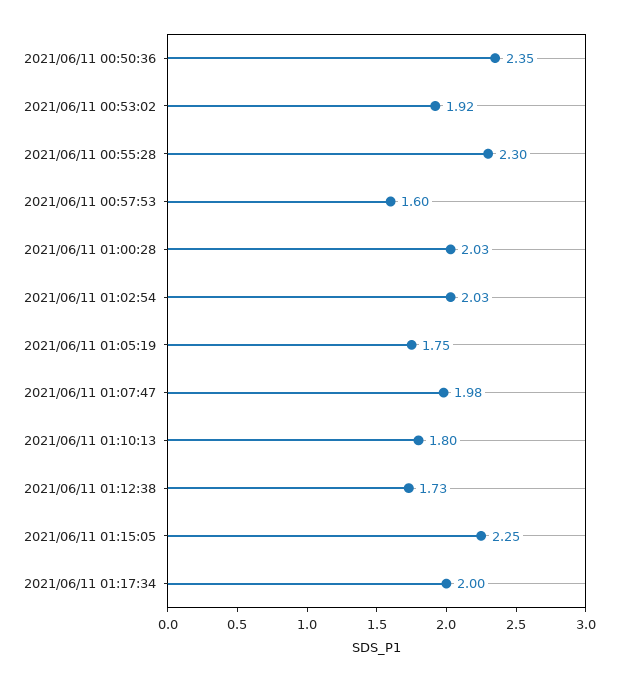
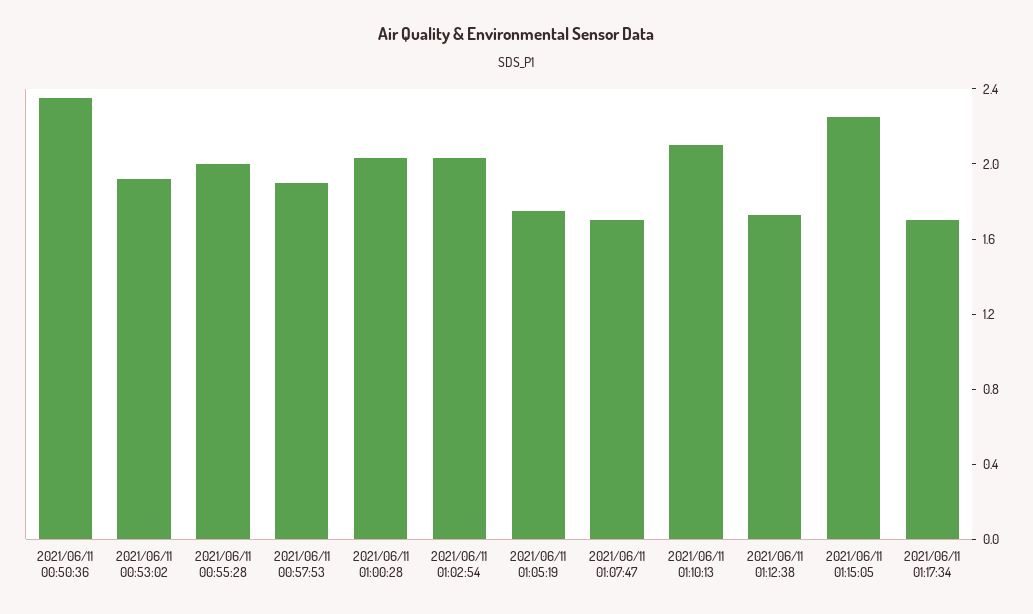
2021/06/11 00:55:28: 2.3 -> 2
2021/06/11 00:57:53: 1.6 -> 1.9
2021/06/11 01:07:47: 1.98 -> 1.7
2021/06/11 01:10:13: 1.8 -> 2.1
2021/06/11 01:17:34: 2 -> 1.7

